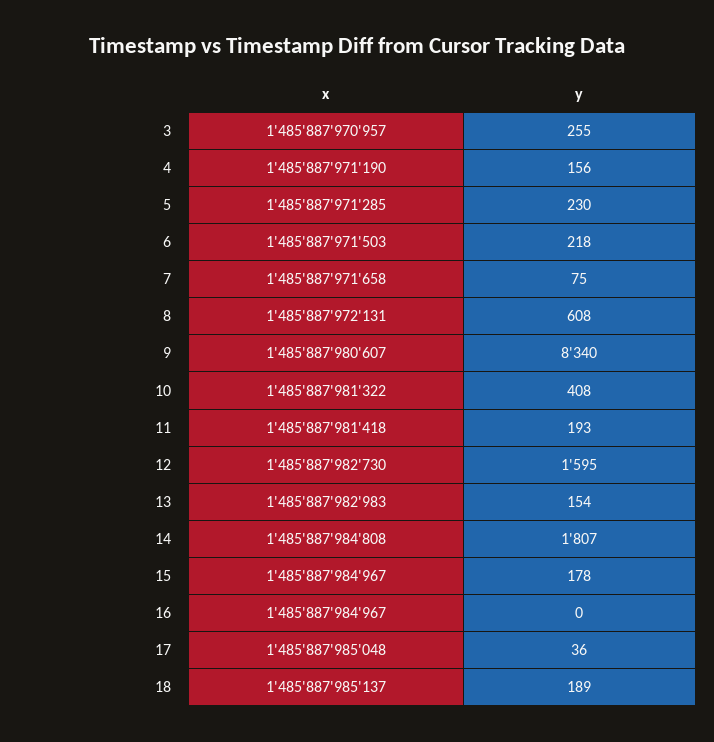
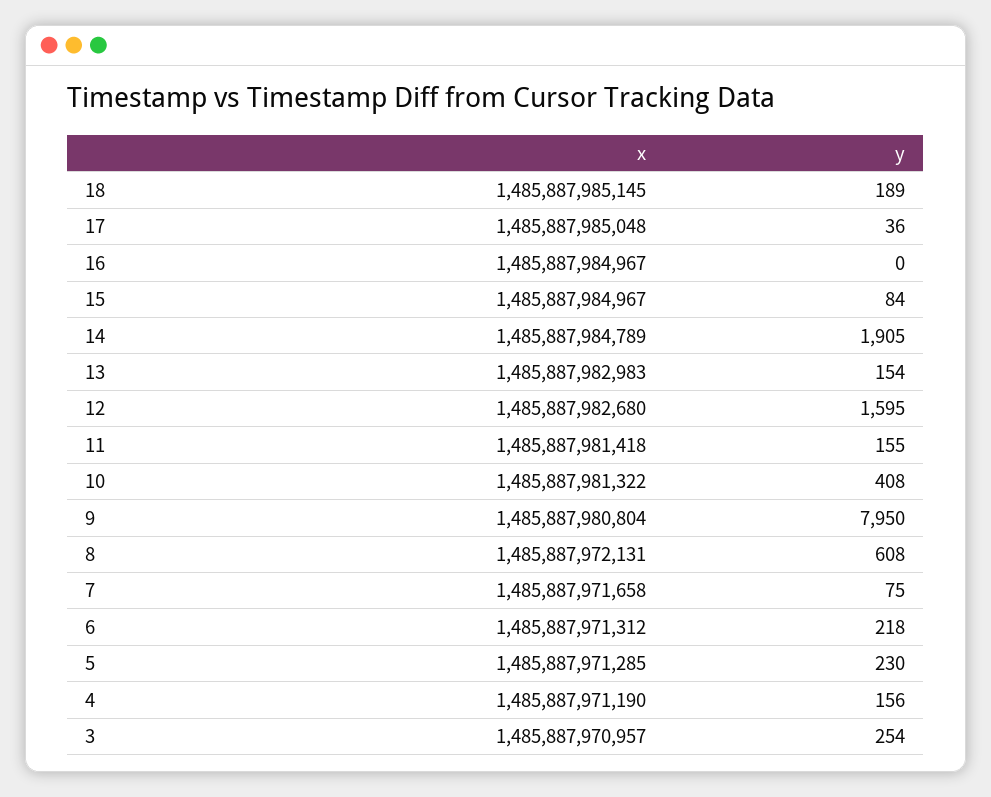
y, 3: 255 -> 254
x, 6: 1485887971503 -> 1485887971312
x, 9: 1485887980607 -> 1485887980804
y, 9: 8340 -> 7950
y, 11: 193 -> 155
x, 12: 1485887982730 -> 1485887982680
x, 14: 1485887984808 -> 1485887984789
y, 14: 1807 -> 1905
y, 15: 178 -> 84
x, 18: 1485887985137 -> 1485887985145

